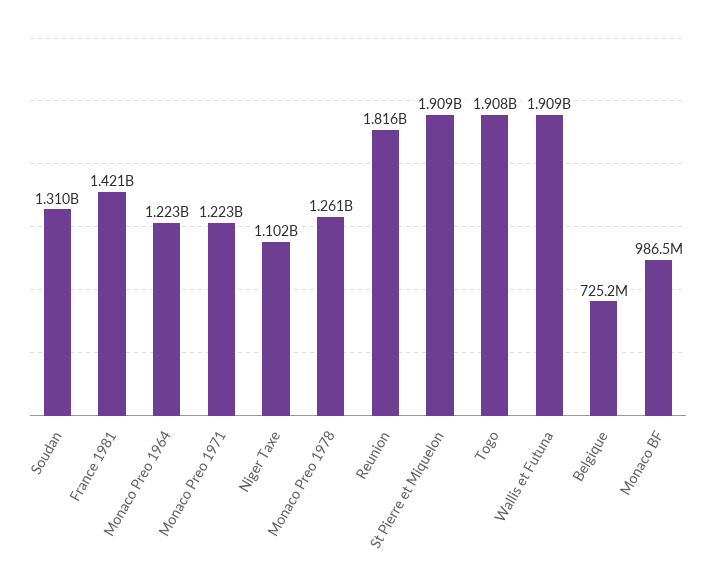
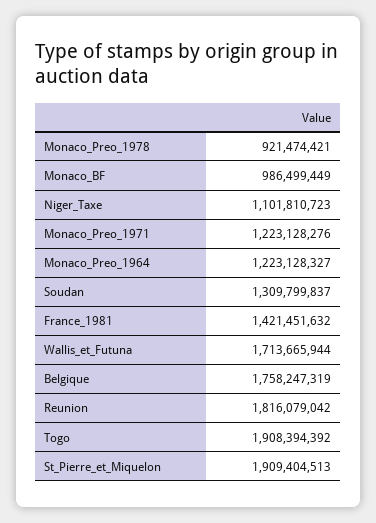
Monaco Preo 1978: 1261000000 -> 921474421
Wallis et Futuna: 1909000000 -> 1713665944
Belgique: 725200000 -> 1758247319

